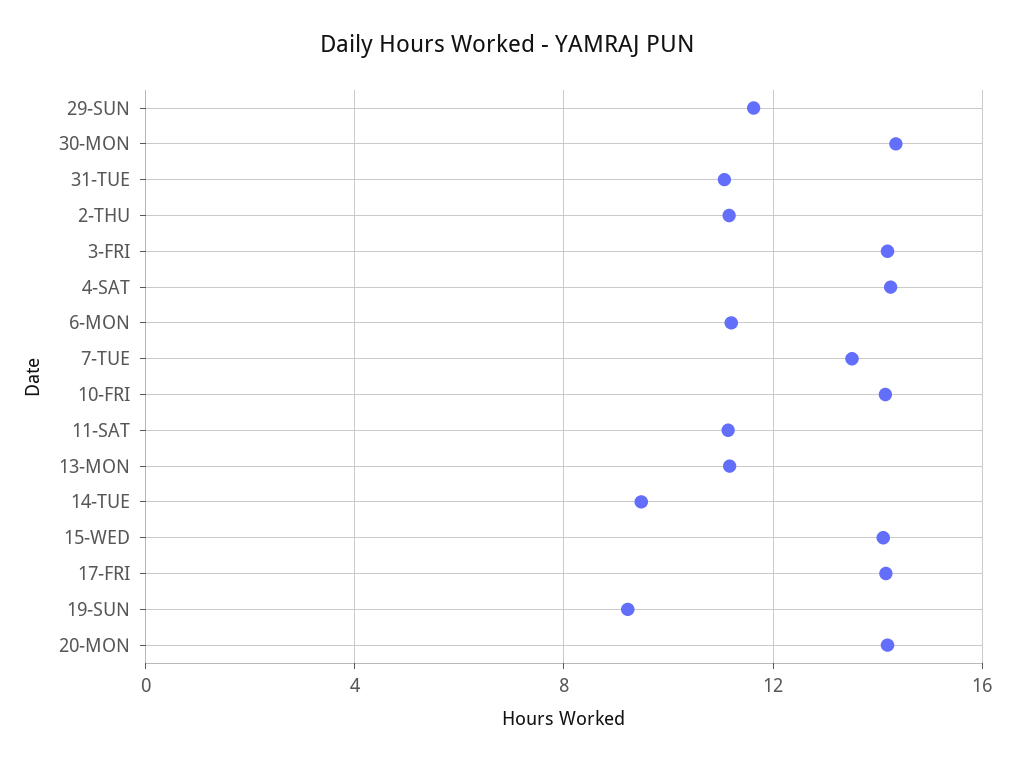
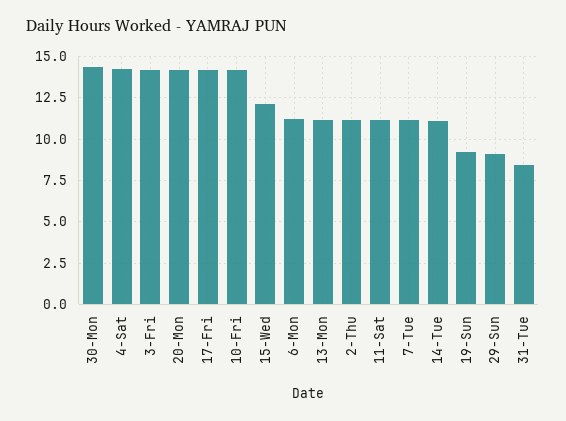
29-SUN: 11.5 -> 9
31-TUE: 11 -> 8.5
7-TUE: 13.5 -> 11
14-TUE: 9.5 -> 11
15-WED: 14 -> 12

